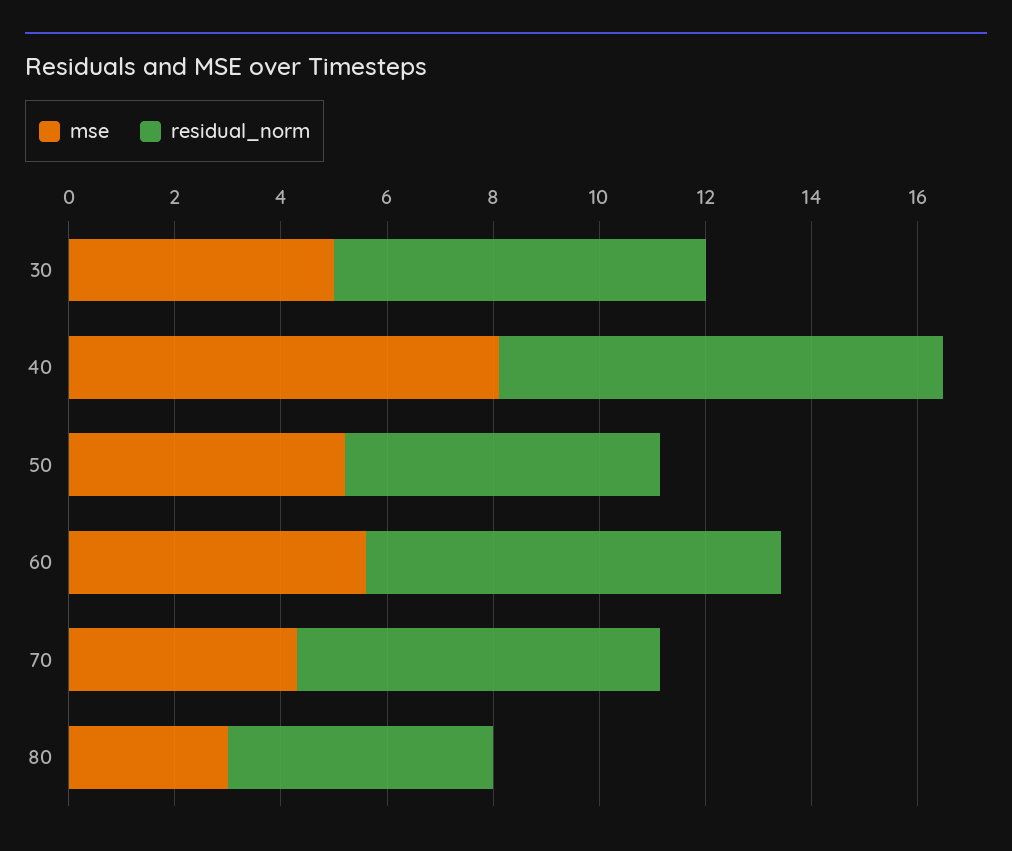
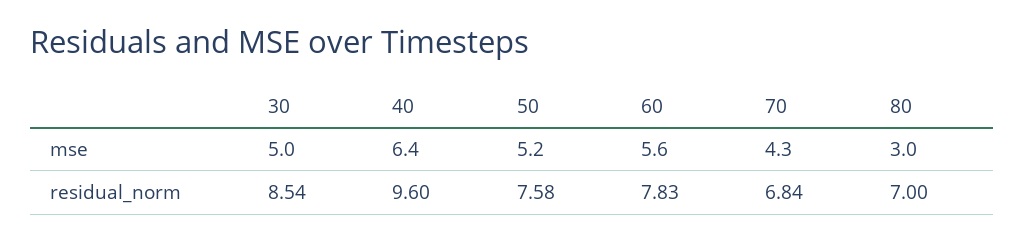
residual_norm, 30: 7 -> 8.54
mse, 40: 8 -> 6.4
residual_norm, 40: 8.5 -> 9.6
residual_norm, 50: 6 -> 7.58
residual_norm, 80: 5 -> 7

